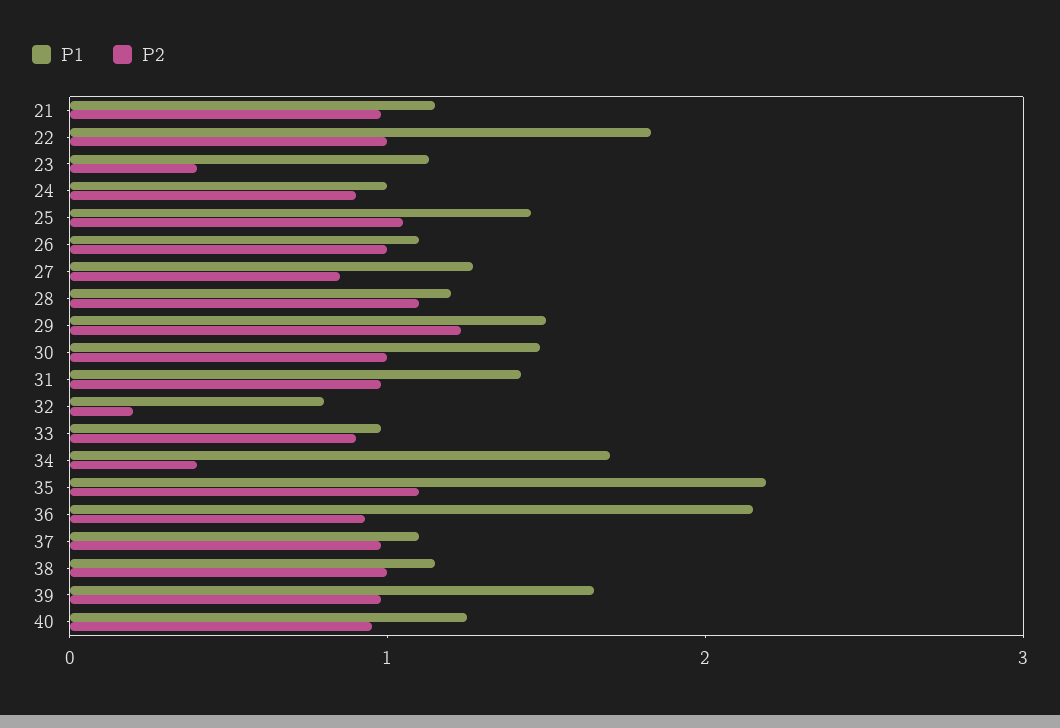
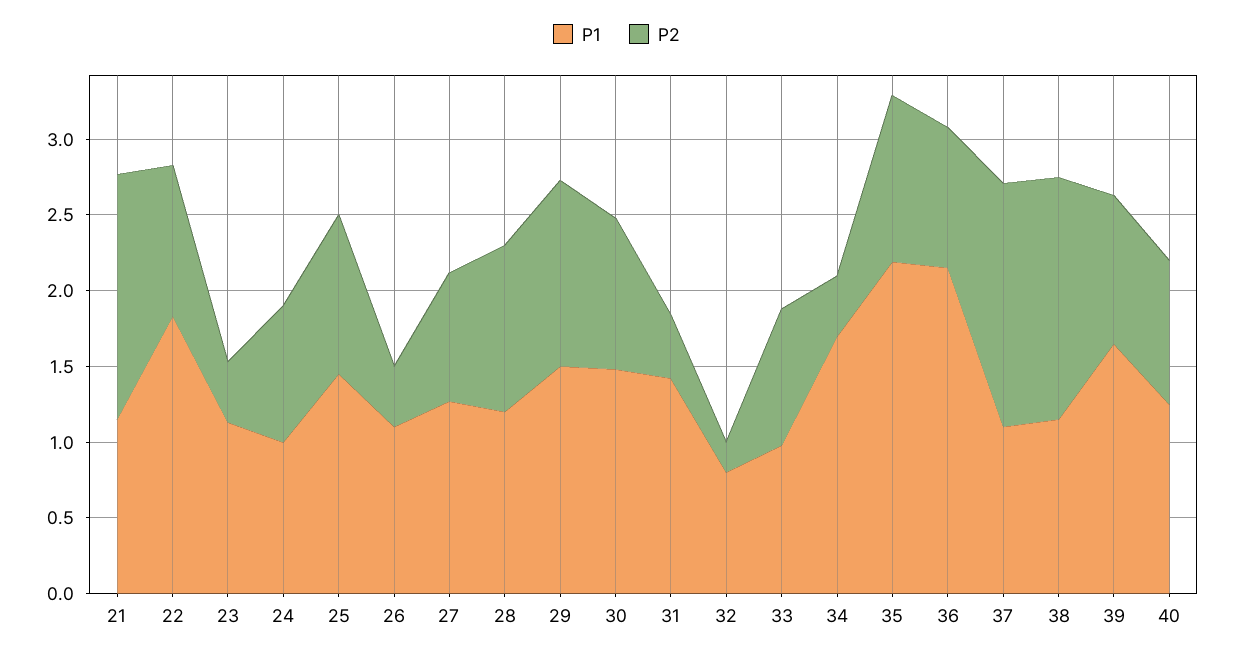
P2, 21: 1 -> 1.6
P2, 26: 1 -> 0.4
P2, 31: 1 -> 0.4
P2, 37: 1 -> 1.6
P2, 38: 1 -> 1.6

